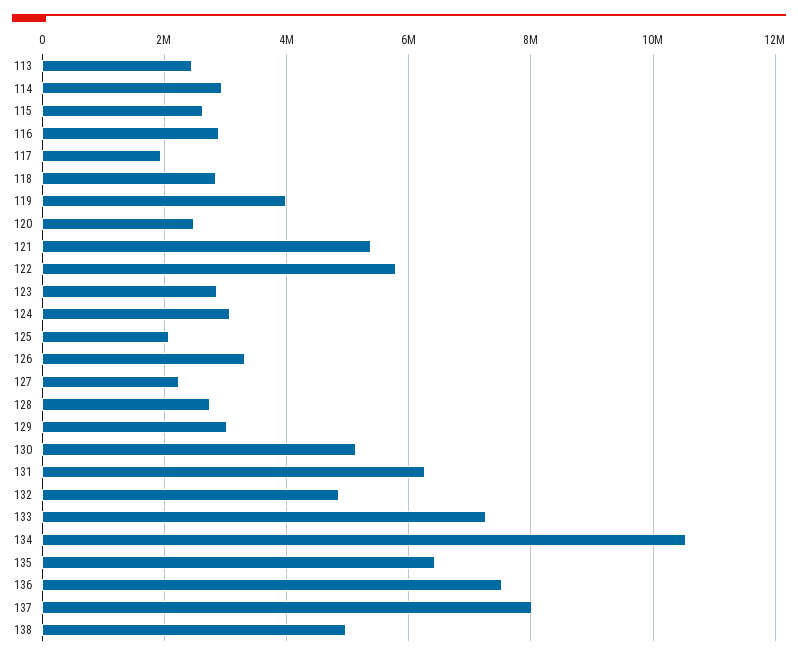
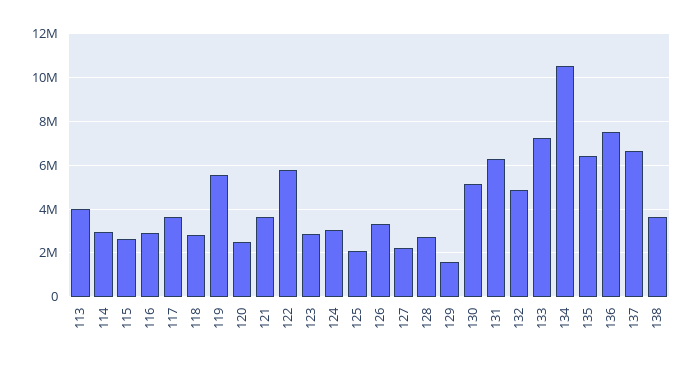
113: 2400000 -> 4000000
117: 2000000 -> 3500000
119: 4000000 -> 5500000
121: 5400000 -> 3500000
129: 3000000 -> 1500000
137: 8000000 -> 6500000
138: 5000000 -> 3500000

